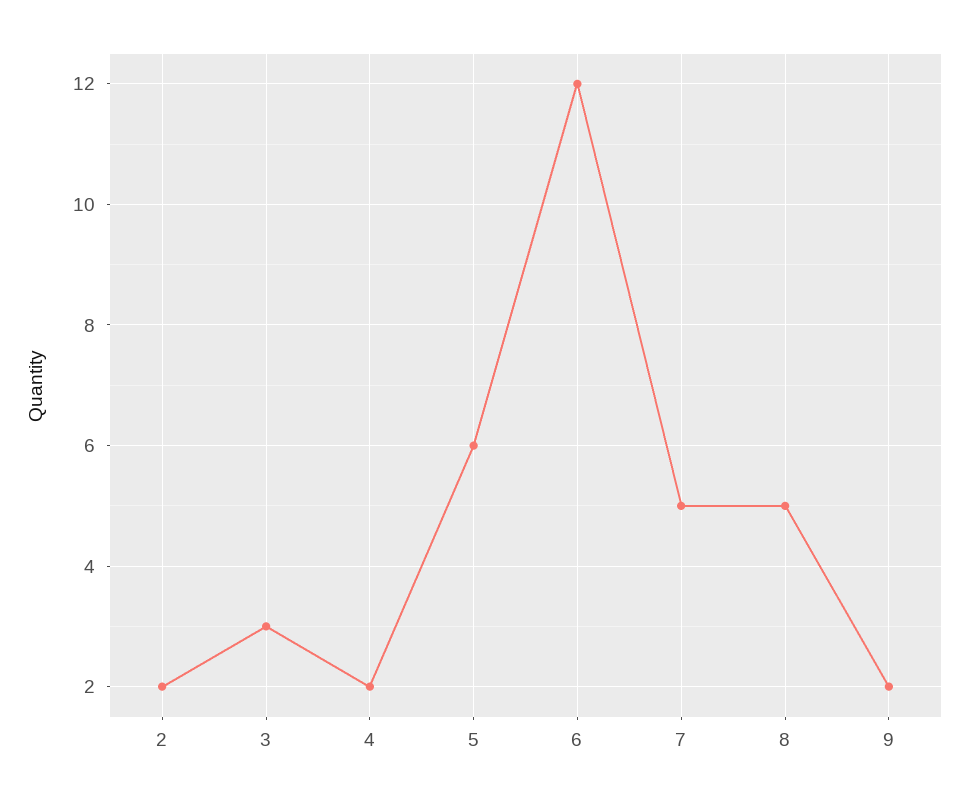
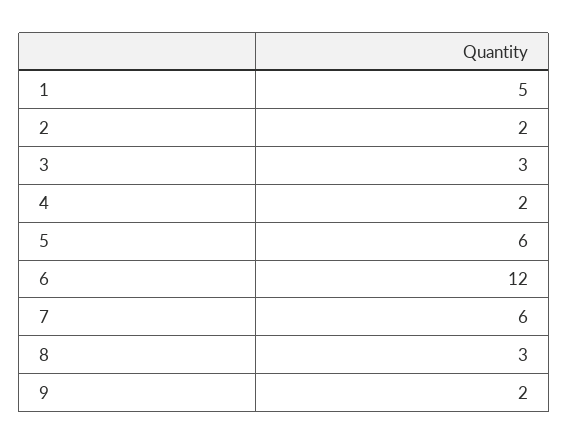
7: 5 -> 6
8: 5 -> 3
1: none -> 5

